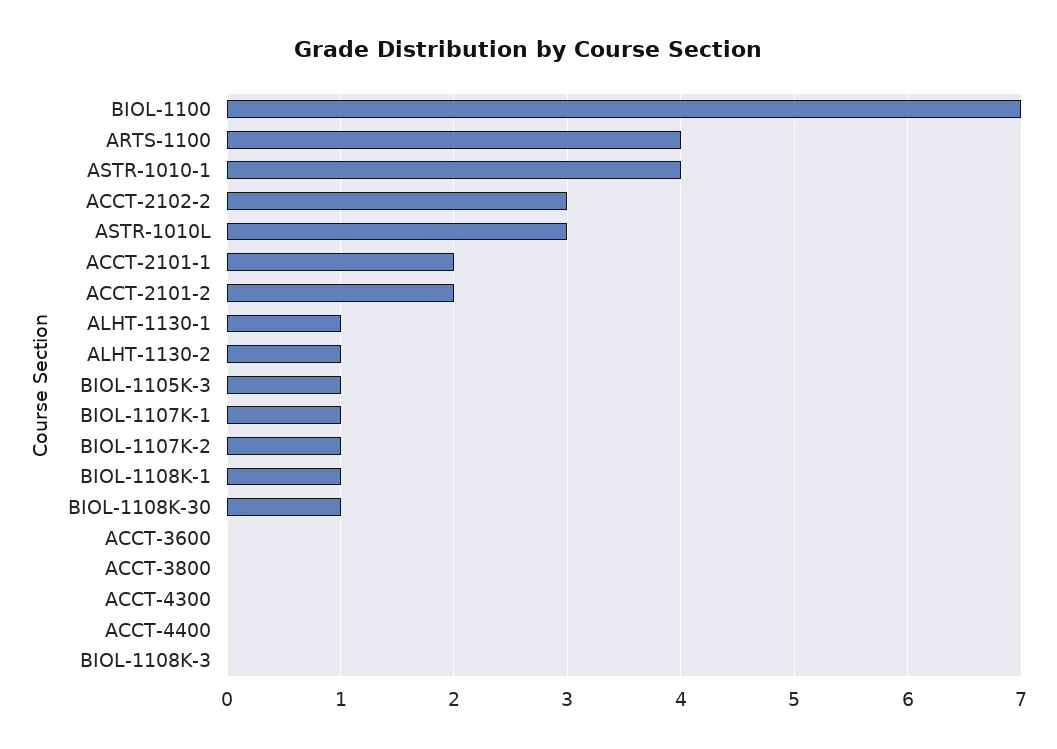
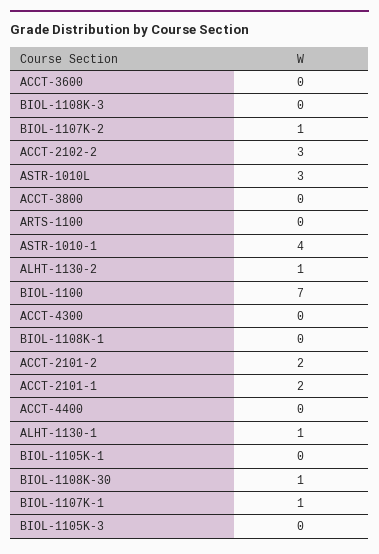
ARTS-1100: 4 -> 0
BIOL-1105K-3: 1 -> 0
BIOL-1108K-1: 1 -> 0
BIOL-1105K-1: none -> 0

